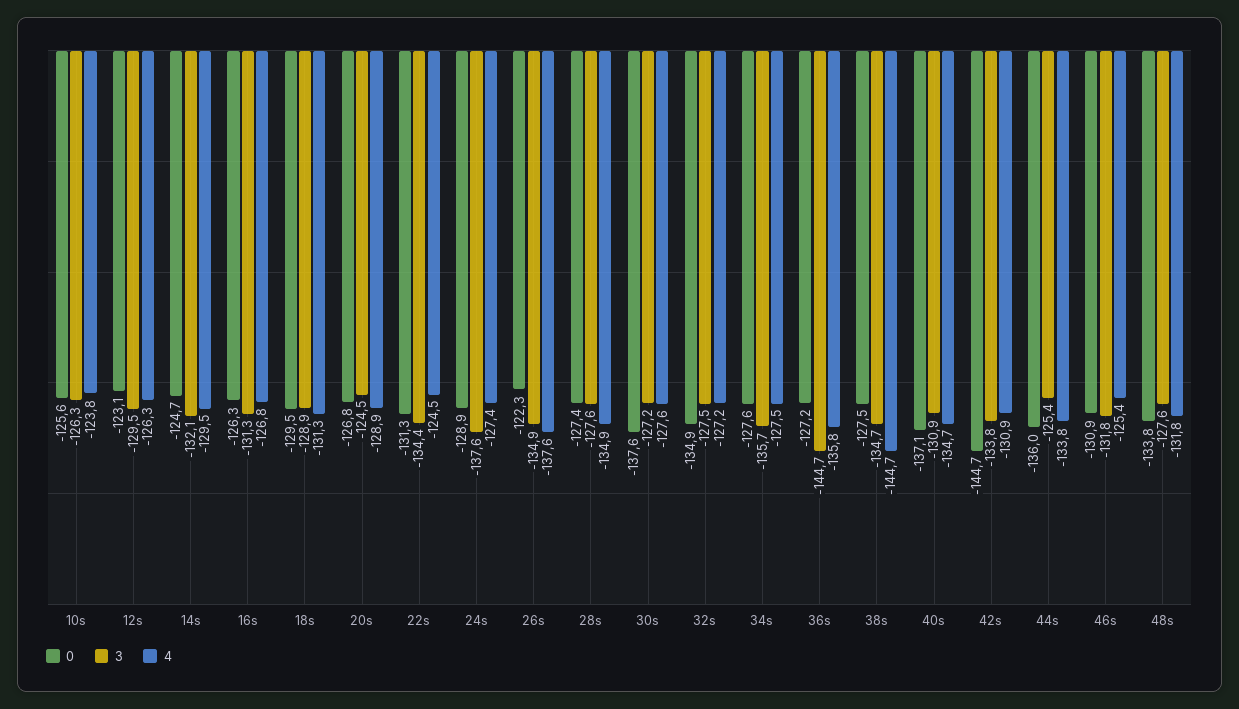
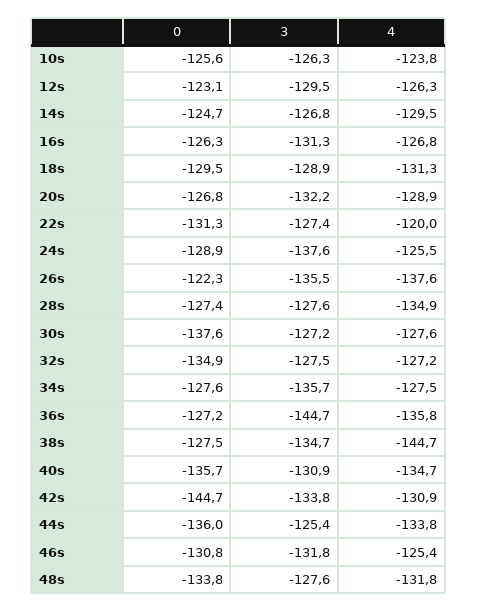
3, 14s: -132.1 -> -126.8
3, 20s: -124.5 -> -132.2
3, 22s: -134.4 -> -127.4
4, 22s: -124.5 -> -120
4, 24s: -127.4 -> -125.5
3, 26s: -134.9 -> -135.5
0, 40s: -137.1 -> -135.7
0, 46s: -130.9 -> -130.8

